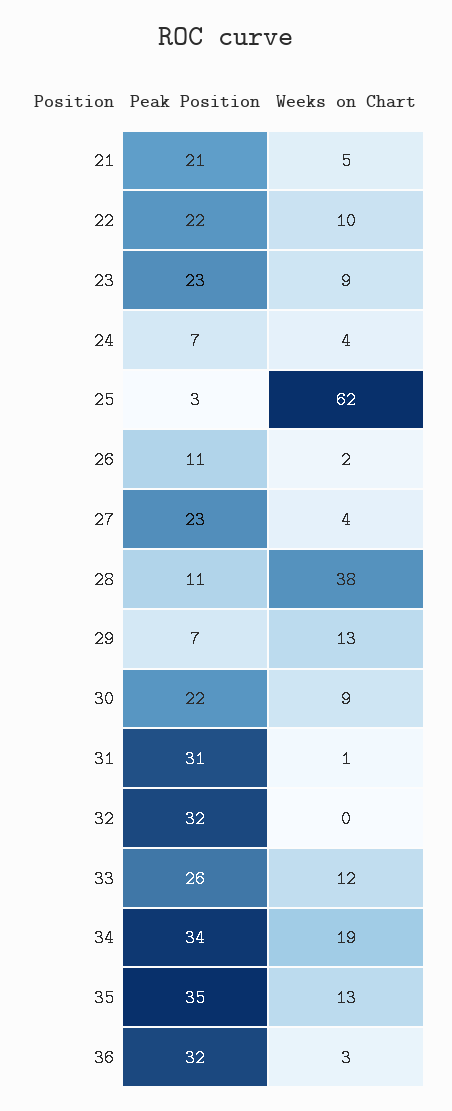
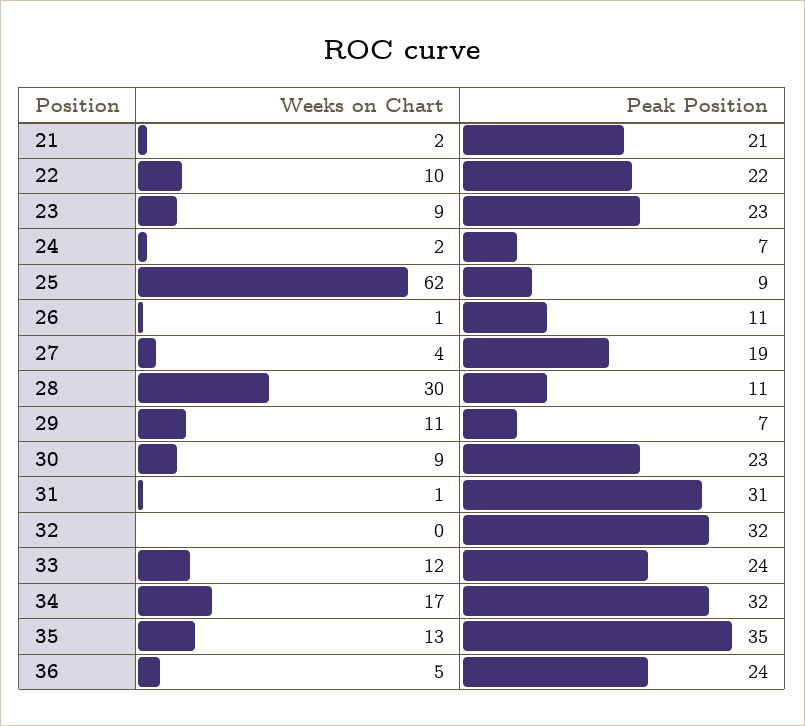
Weeks on Chart, 21: 5 -> 2
Weeks on Chart, 24: 4 -> 2
Peak Position, 25: 3 -> 9
Weeks on Chart, 26: 2 -> 1
Peak Position, 27: 23 -> 19
Weeks on Chart, 28: 38 -> 30
Weeks on Chart, 29: 13 -> 11
Peak Position, 30: 22 -> 23
Peak Position, 33: 26 -> 24
Peak Position, 34: 34 -> 32
Weeks on Chart, 34: 19 -> 17
Peak Position, 36: 32 -> 24
Weeks on Chart, 36: 3 -> 5

